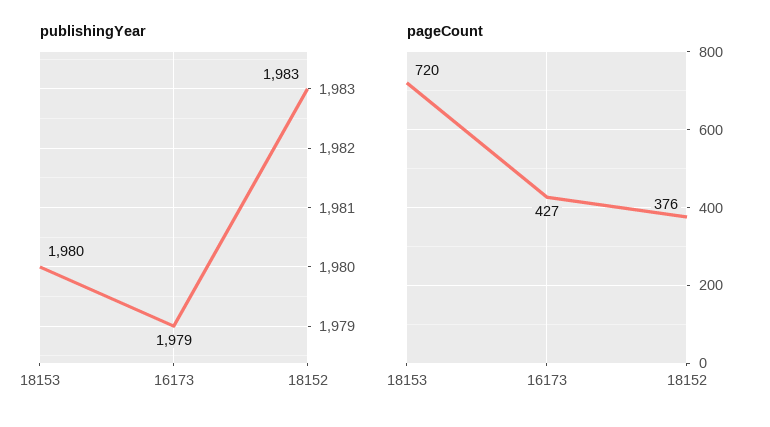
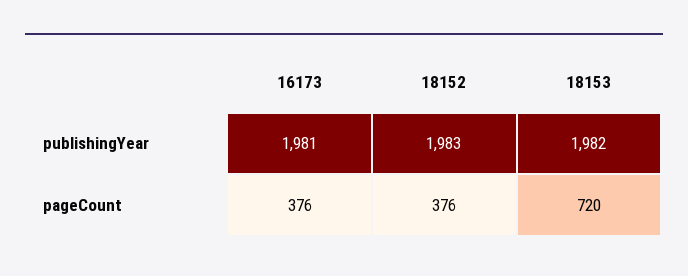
publishingYear, 18153: 1980 -> 1982
publishingYear, 16173: 1979 -> 1981
pageCount, 16173: 427 -> 376

